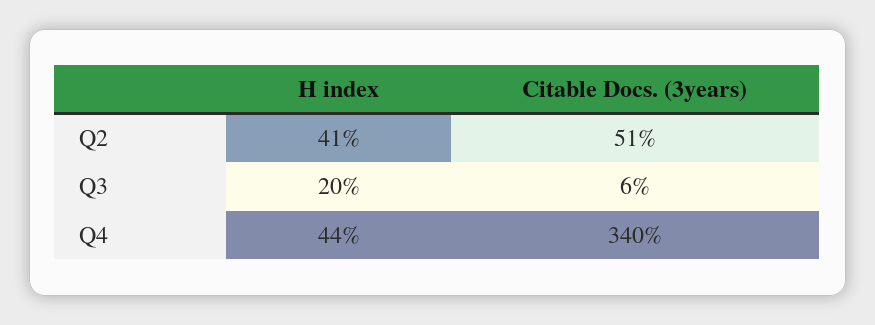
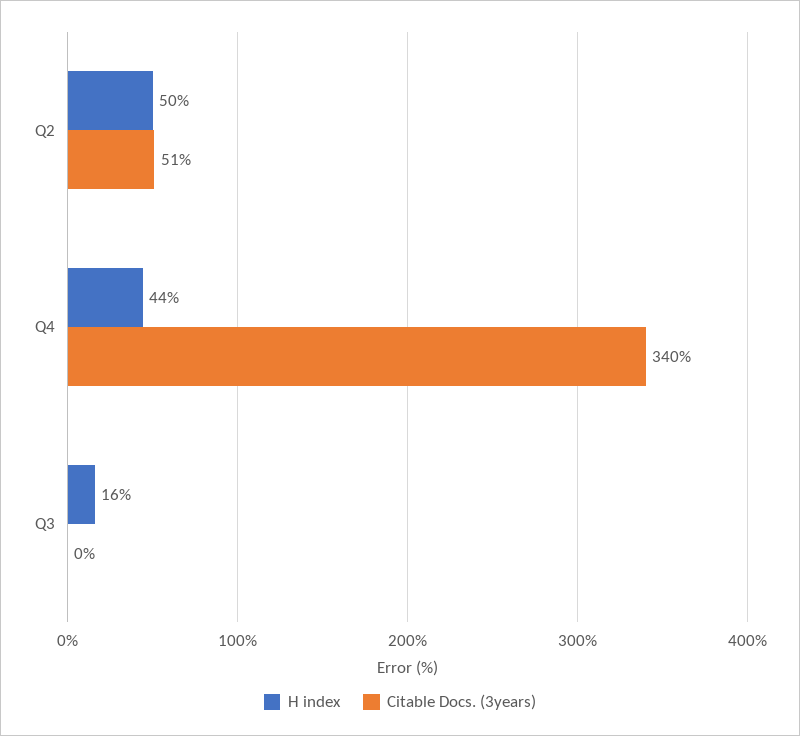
H index, Q2: 41 -> 50
H index, Q3: 20 -> 16
Citable Docs. (3years), Q3: 6 -> 0

